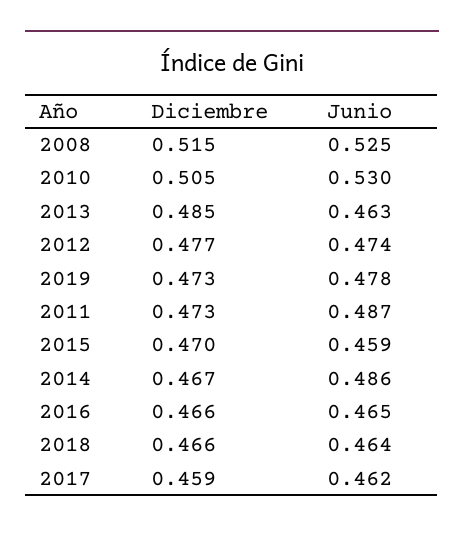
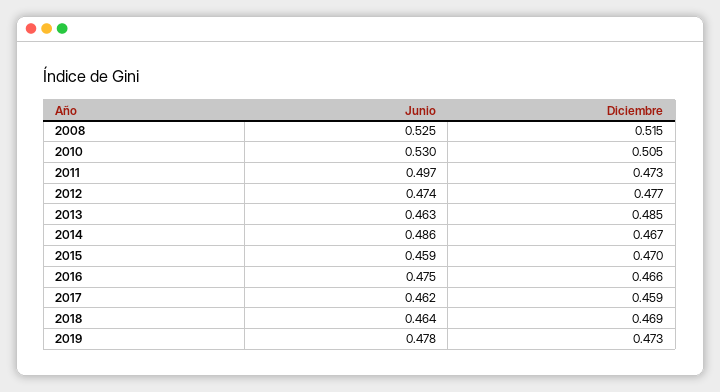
Junio, 2011: 0.487 -> 0.497
Junio, 2016: 0.465 -> 0.475
Diciembre, 2018: 0.466 -> 0.469

